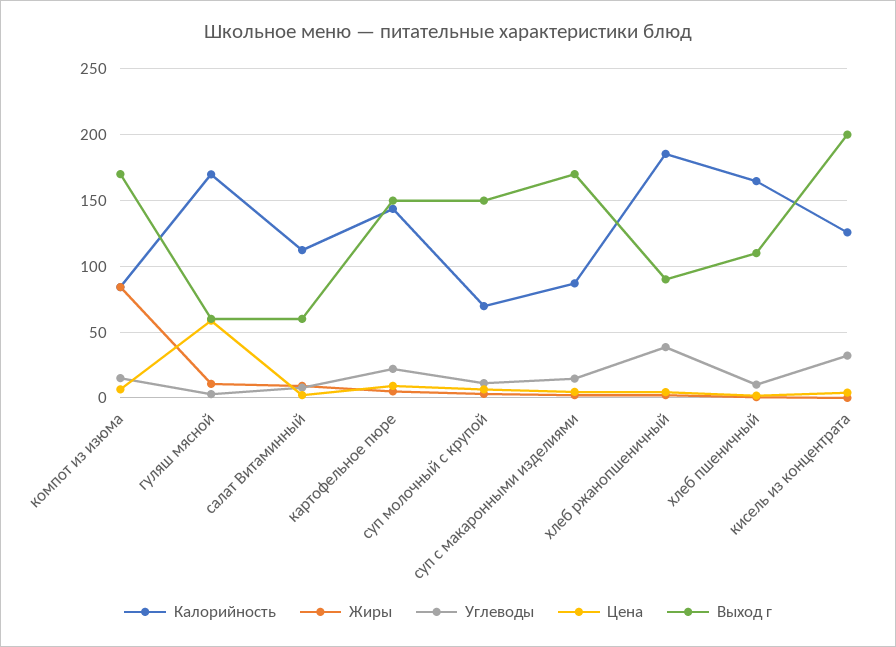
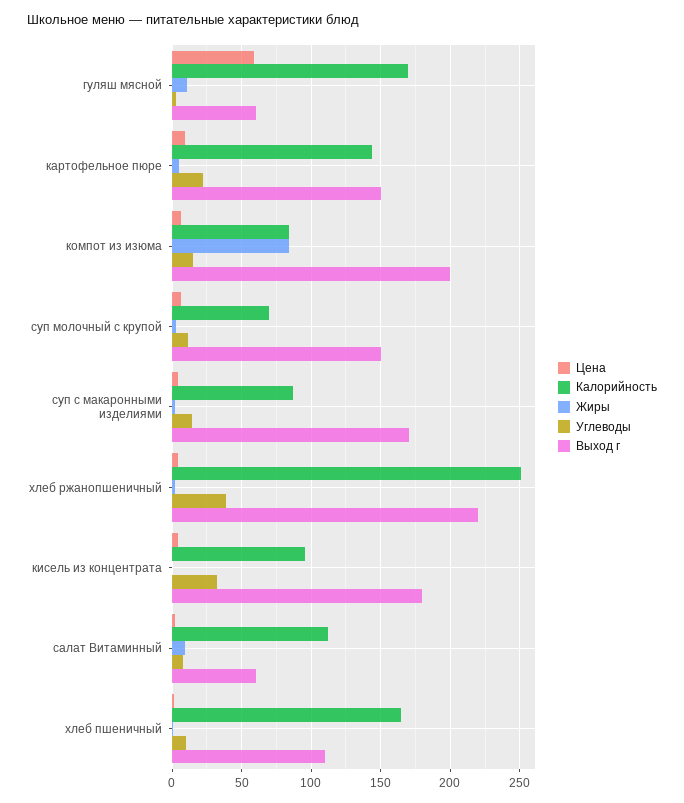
Выход г, компот из изюма: 170 -> 200
Калорийность, хлеб ржанопшеничный: 185 -> 250
Выход г, хлеб ржанопшеничный: 90 -> 220
Калорийность, кисель из концентрата: 125 -> 95
Выход г, кисель из концентрата: 200 -> 180

